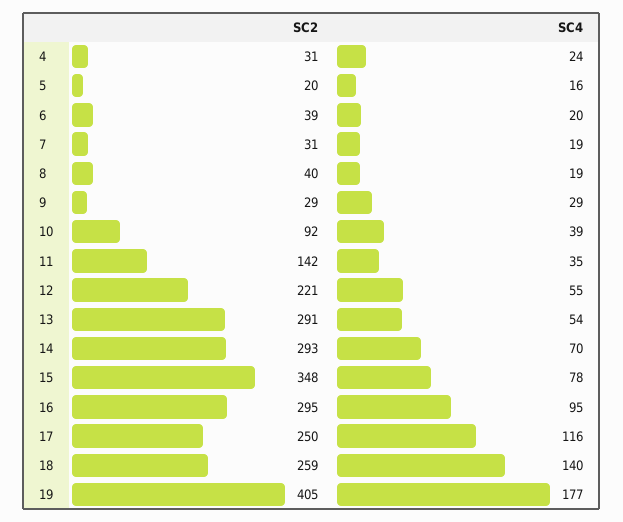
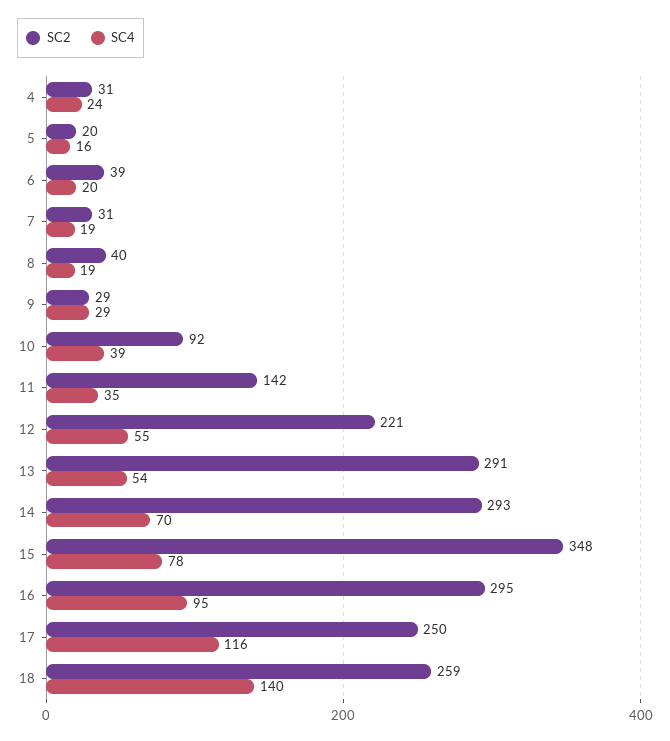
SC2, 19: 405 -> none
SC4, 19: 177 -> none

